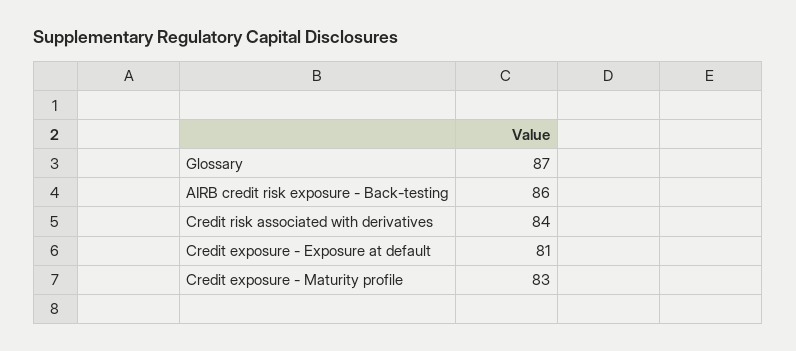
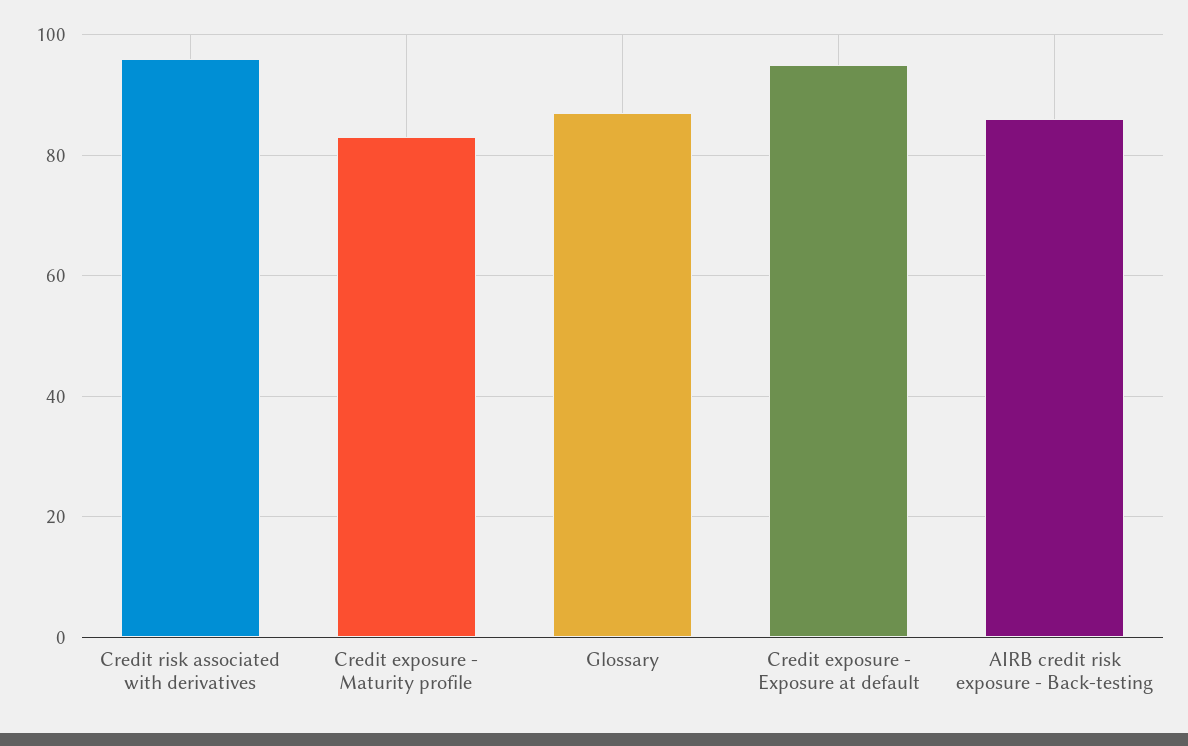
Credit risk associated with derivatives: 84 -> 95
Credit exposure - Exposure at default: 81 -> 95

